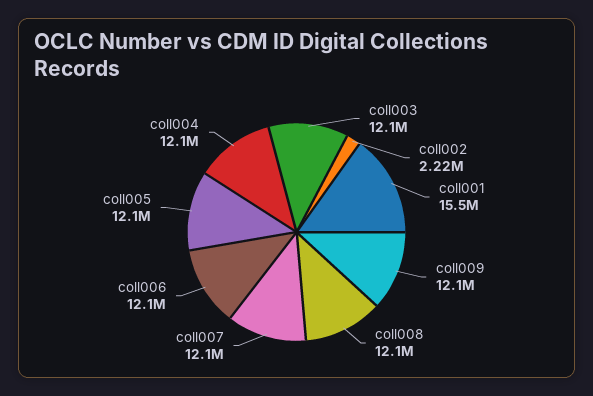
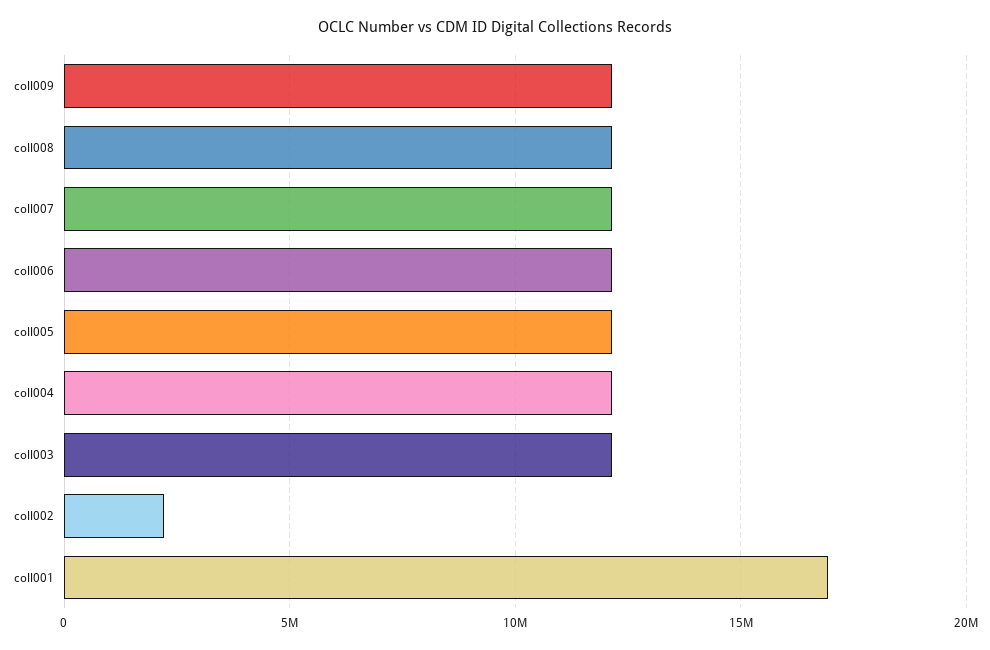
coll001: 15500000 -> 17000000

